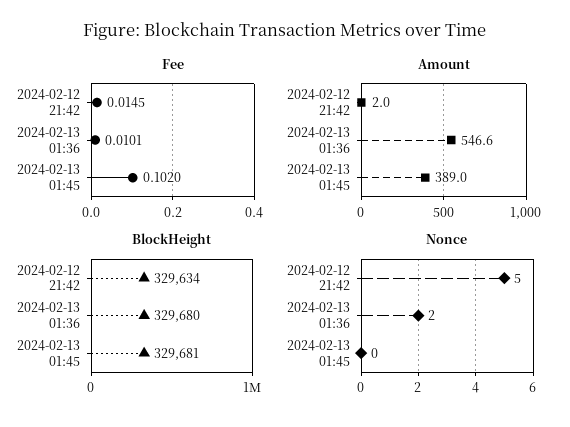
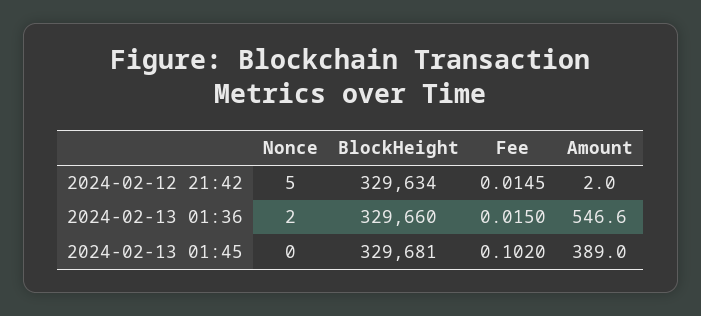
Fee, 2024-02-13 01:36: 0.0101 -> 0.015
BlockHeight, 2024-02-13 01:36: 329680 -> 329660

